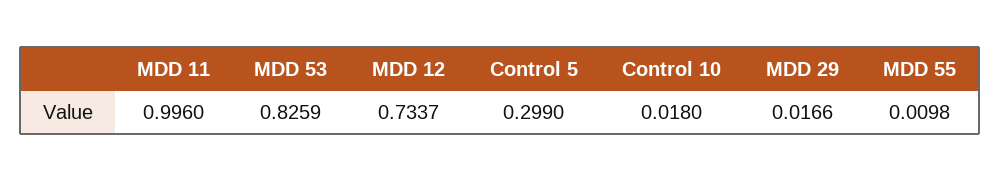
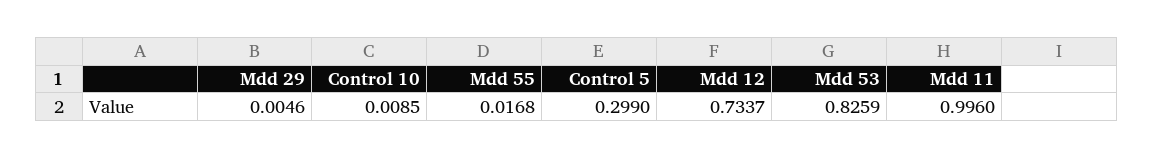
Control 10: 0.018 -> 0.0085
MDD 29: 0.0166 -> 0.0046
MDD 55: 0.0098 -> 0.0168

